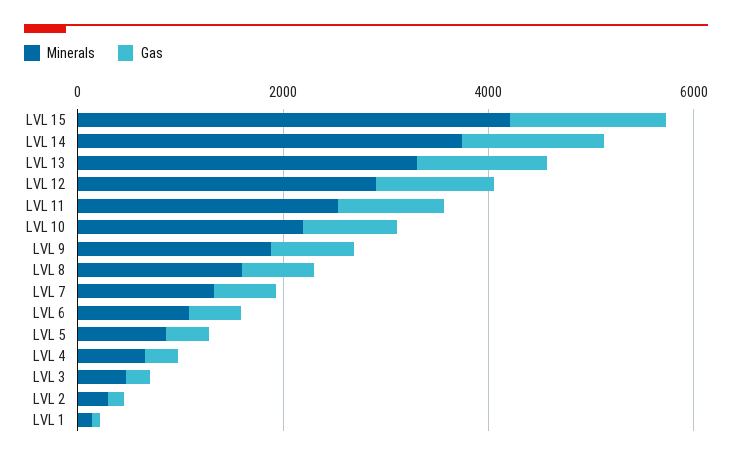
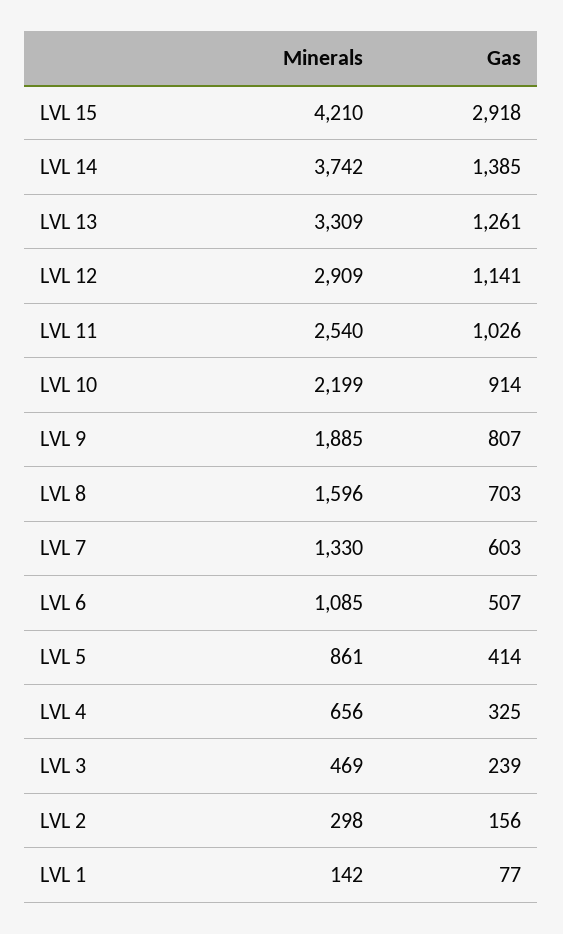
Gas, LVL 15: 1500 -> 2918

